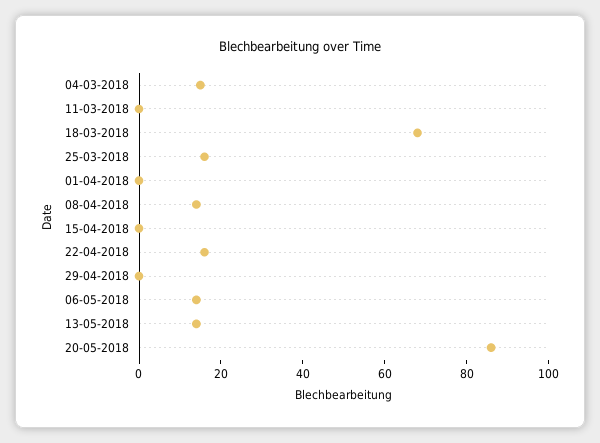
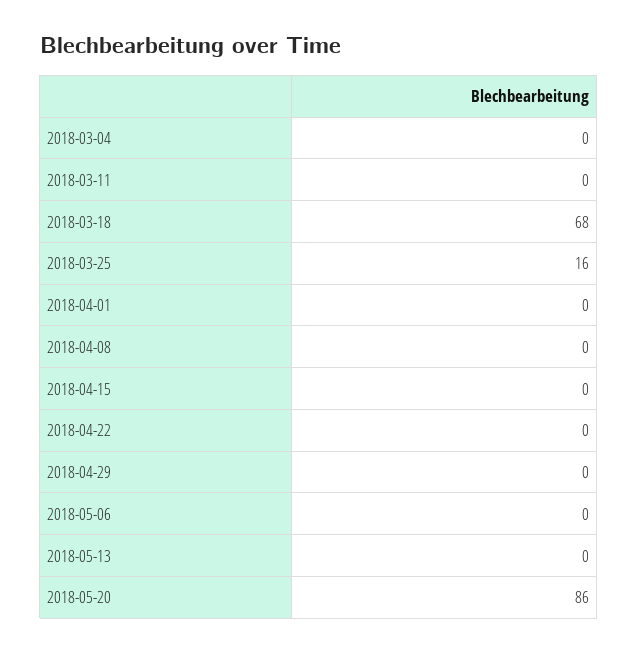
04-03-2018: 15 -> 0
08-04-2018: 15 -> 0
22-04-2018: 15 -> 0
06-05-2018: 15 -> 0
13-05-2018: 15 -> 0

